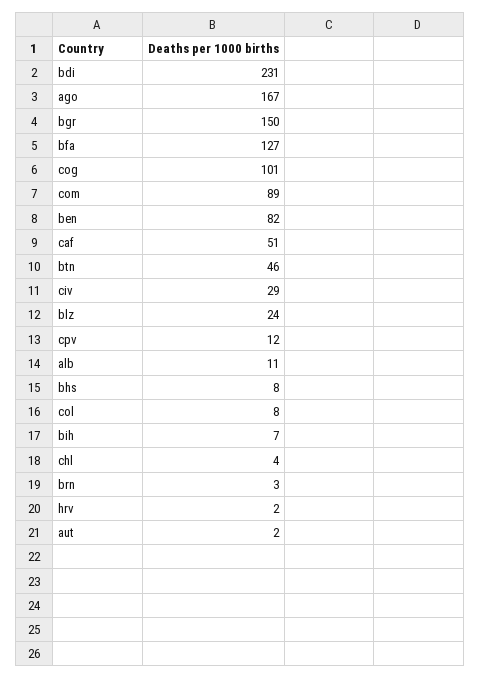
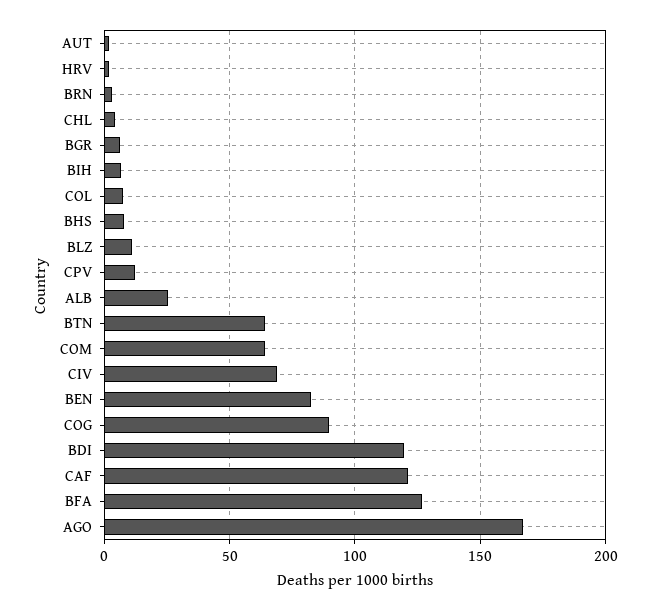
bdi: 231 -> 120
bgr: 150 -> 5
cog: 101 -> 90
com: 89 -> 65
caf: 51 -> 120
btn: 46 -> 65
civ: 29 -> 70
blz: 24 -> 10
alb: 11 -> 25

